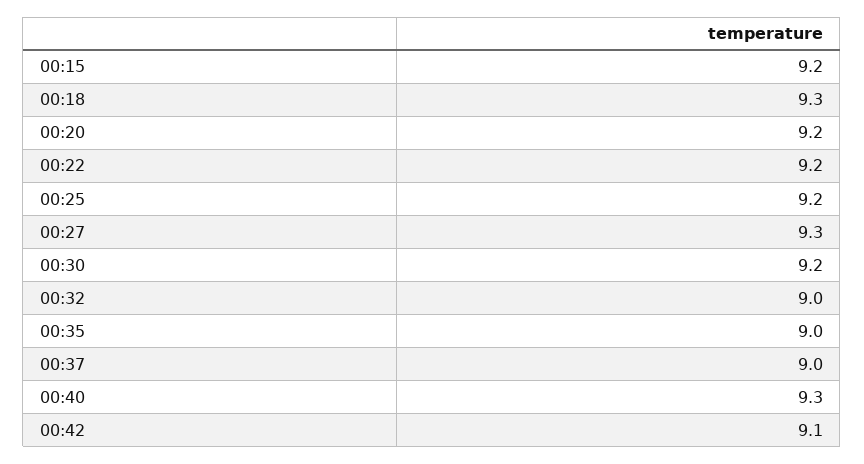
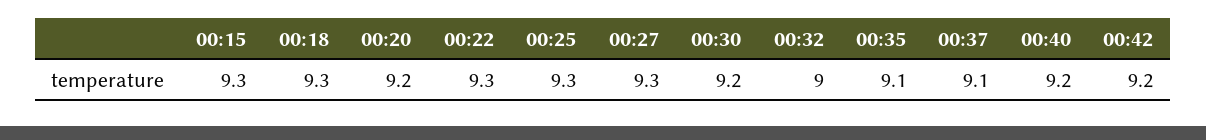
00:15: 9.2 -> 9.3
00:22: 9.2 -> 9.3
00:25: 9.2 -> 9.3
00:35: 9 -> 9.1
00:37: 9 -> 9.1
00:40: 9.3 -> 9.2
00:42: 9.1 -> 9.2

